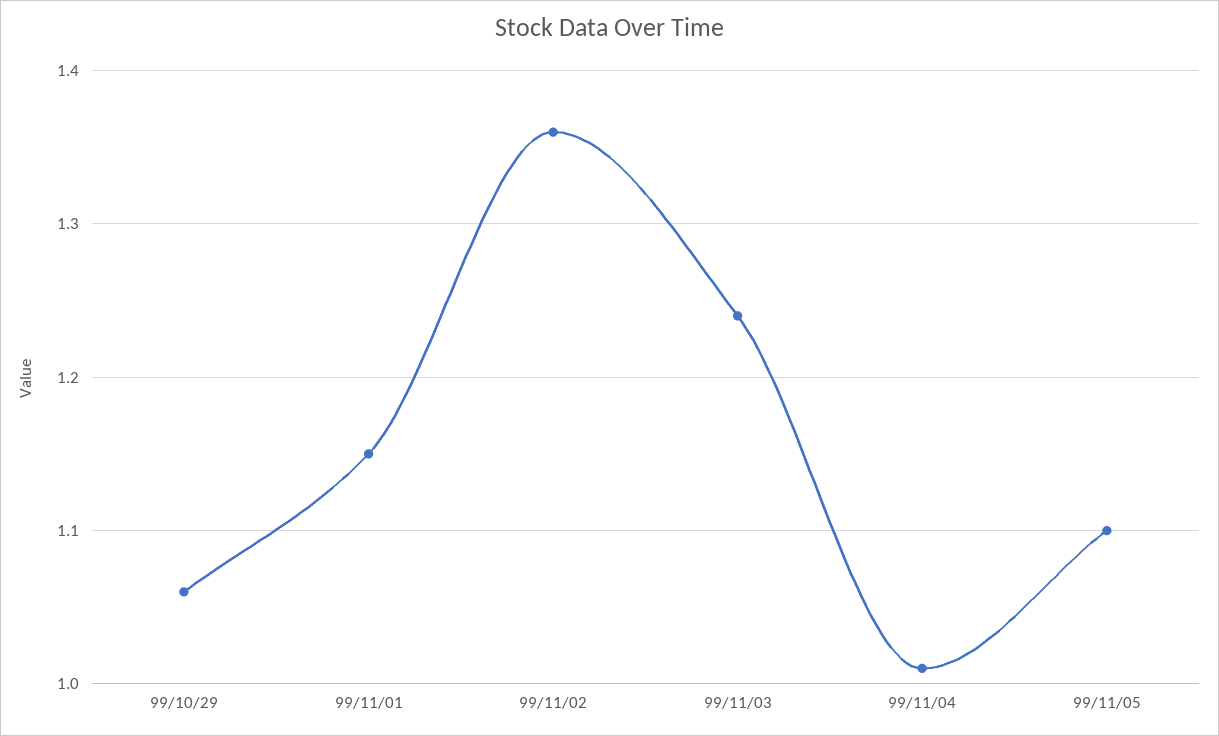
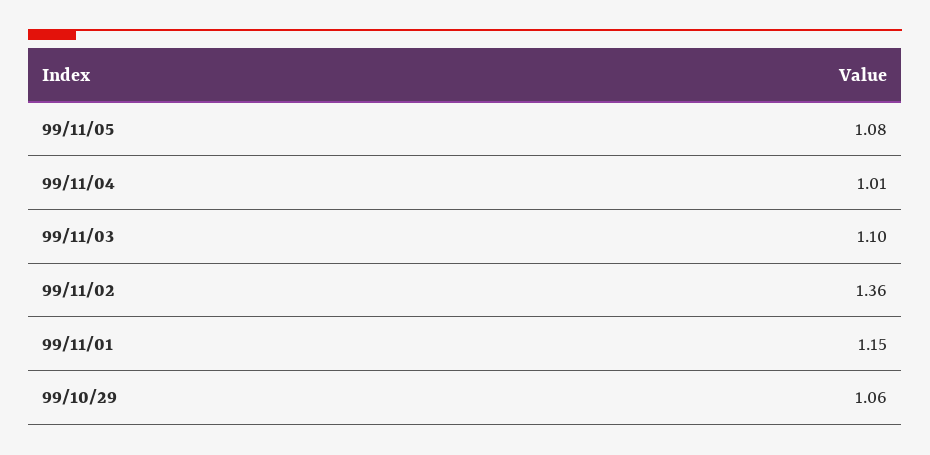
99/11/03: 1.24 -> 1.1
99/11/05: 1.1 -> 1.08

